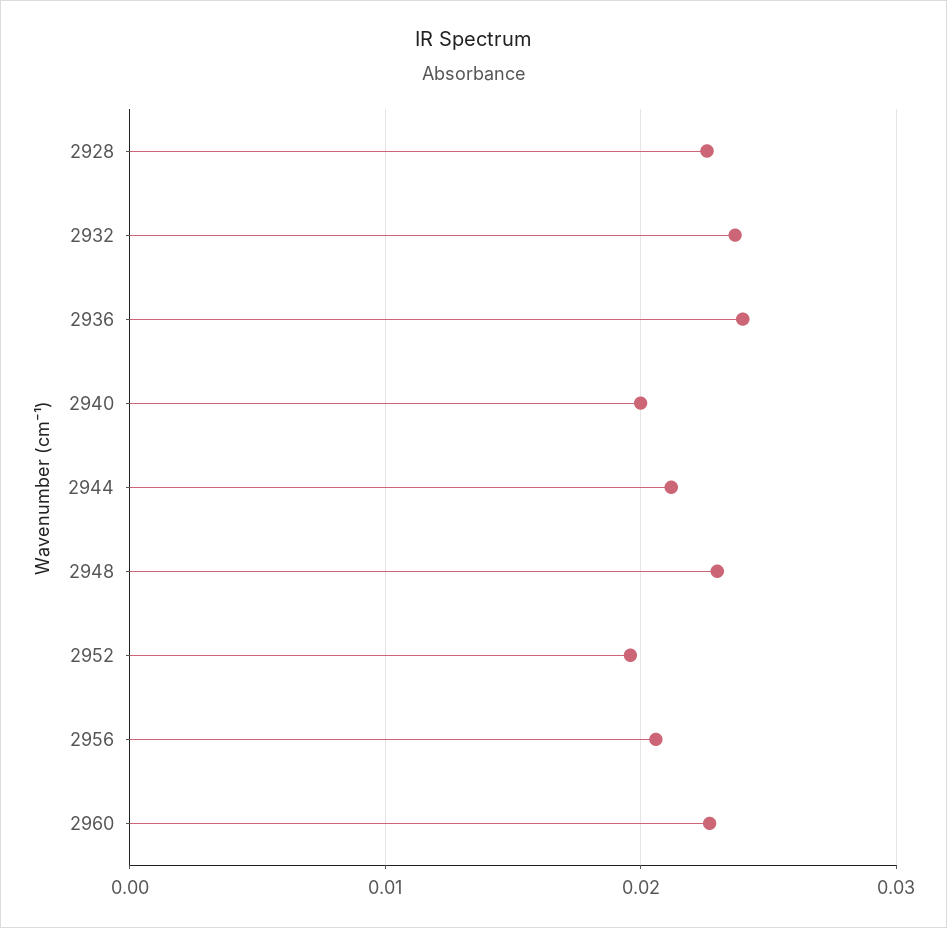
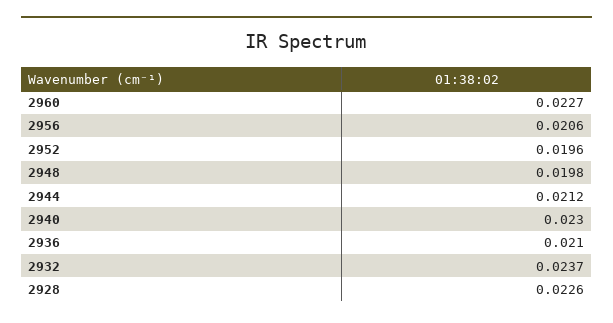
2936: 0.024 -> 0.021
2940: 0.02 -> 0.023
2948: 0.023 -> 0.0198

